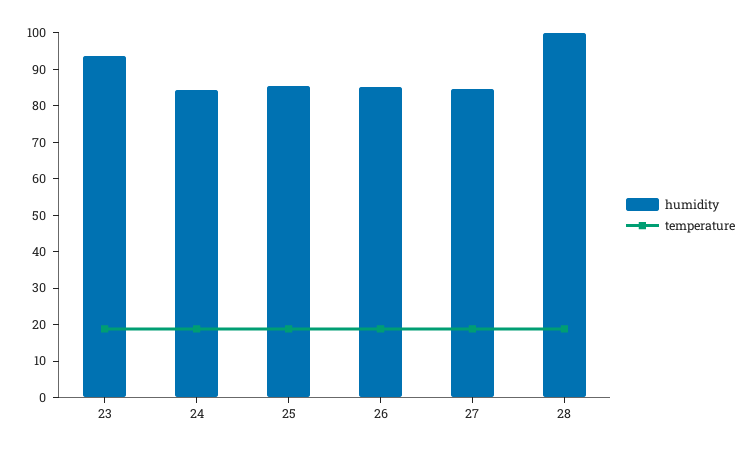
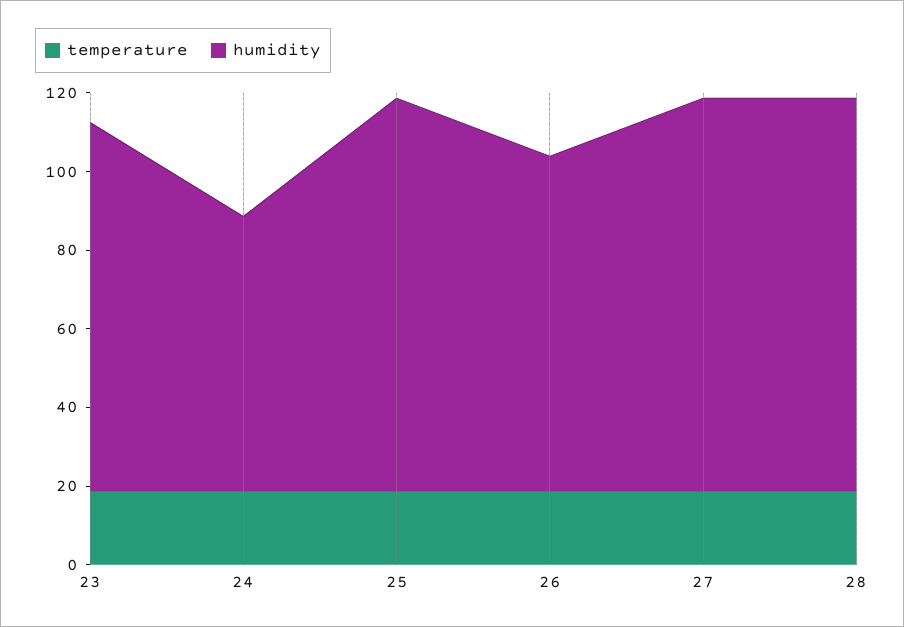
humidity, 24: 85 -> 70
humidity, 25: 85 -> 100
humidity, 27: 85 -> 100

